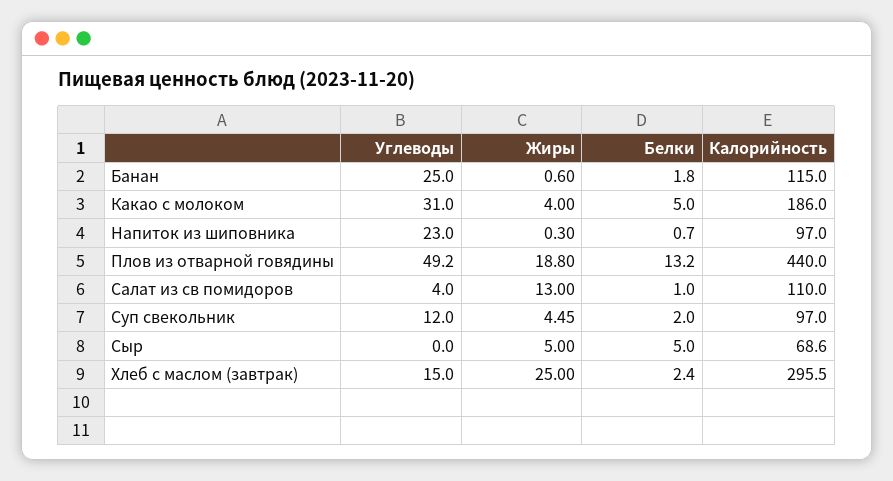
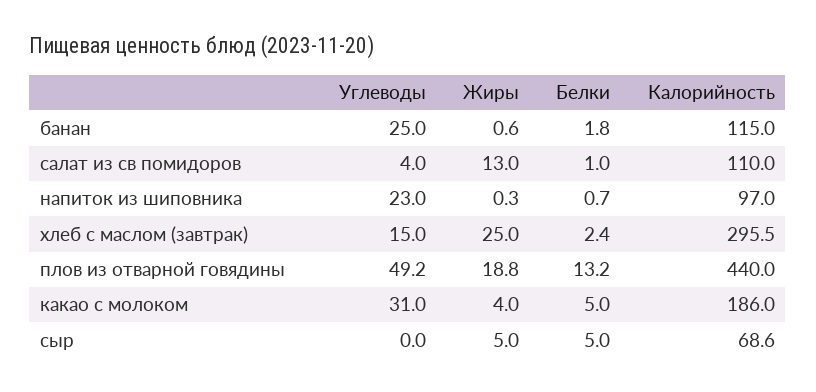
Углеводы, Суп свекольник: 12 -> none
Жиры, Суп свекольник: 4.45 -> none
Белки, Суп свекольник: 2 -> none
Калорийность, Суп свекольник: 97 -> none

